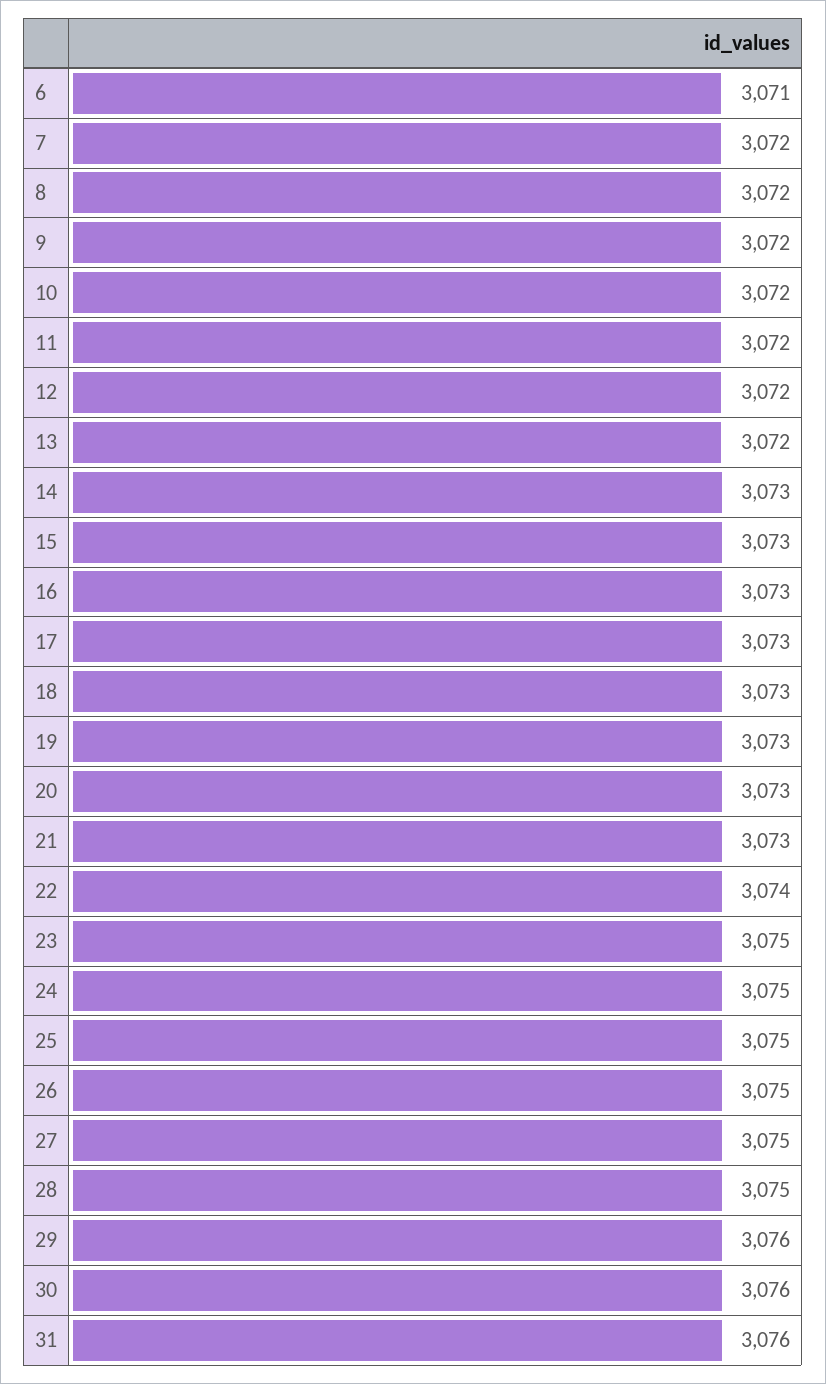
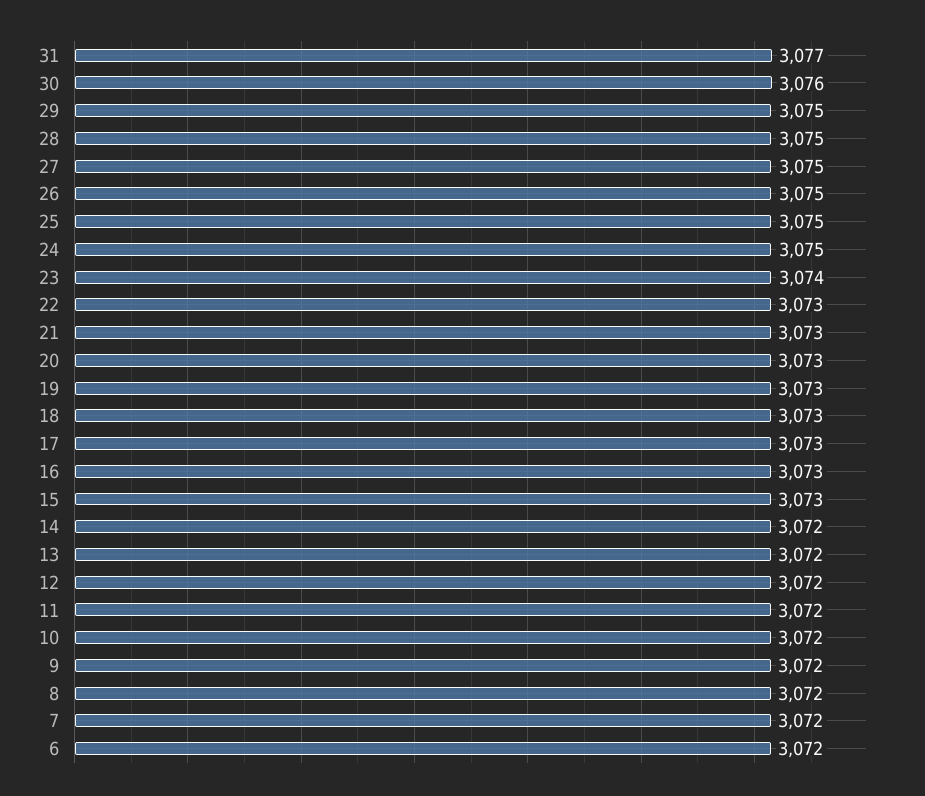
6: 3071 -> 3072
14: 3073 -> 3072
22: 3074 -> 3073
23: 3075 -> 3074
29: 3076 -> 3075
31: 3076 -> 3077

